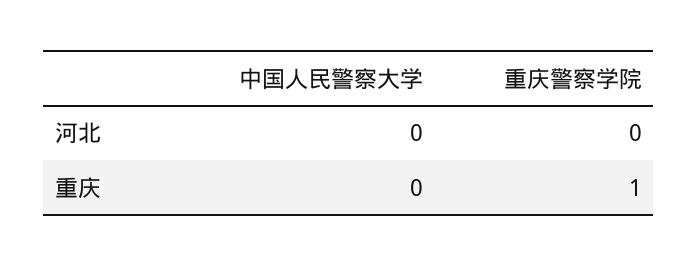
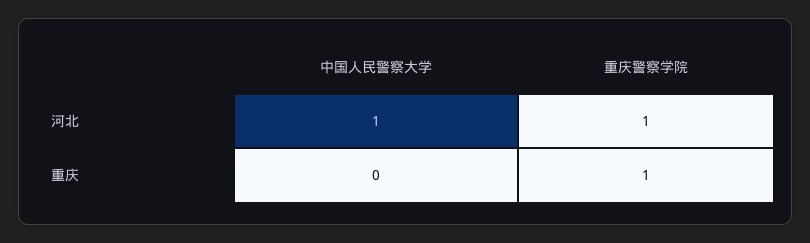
中国人民警察大学, 河北: 0 -> 1
重庆警察学院, 河北: 0 -> 1

